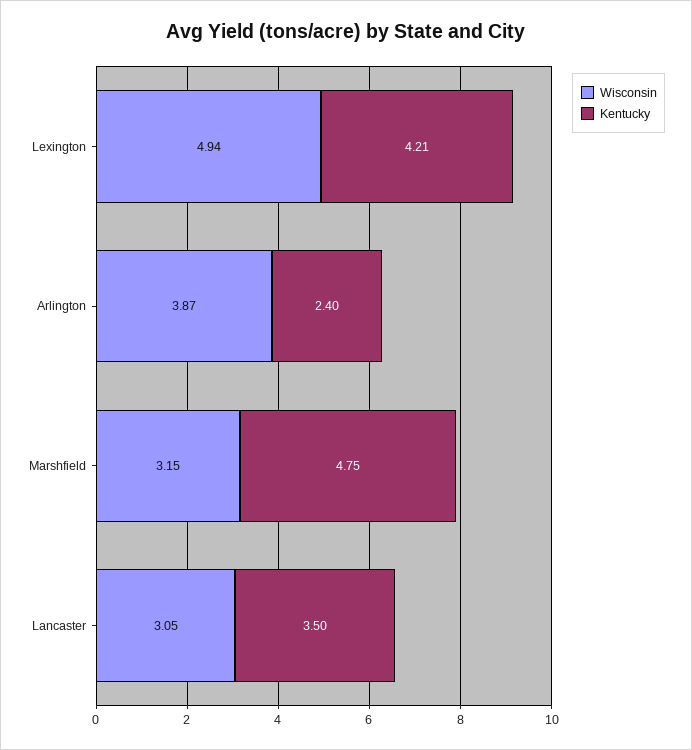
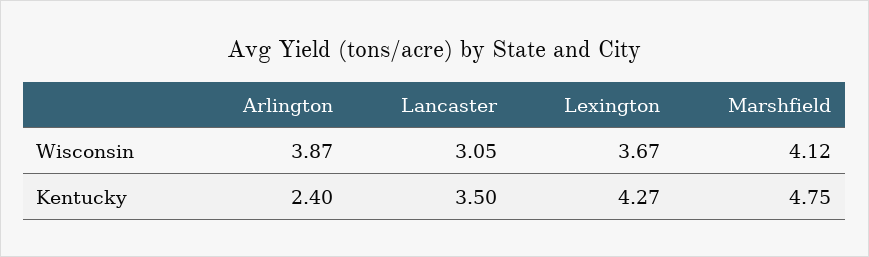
Wisconsin, Lexington: 4.94 -> 3.67
Kentucky, Lexington: 4.21 -> 4.27
Wisconsin, Marshfield: 3.15 -> 4.12

